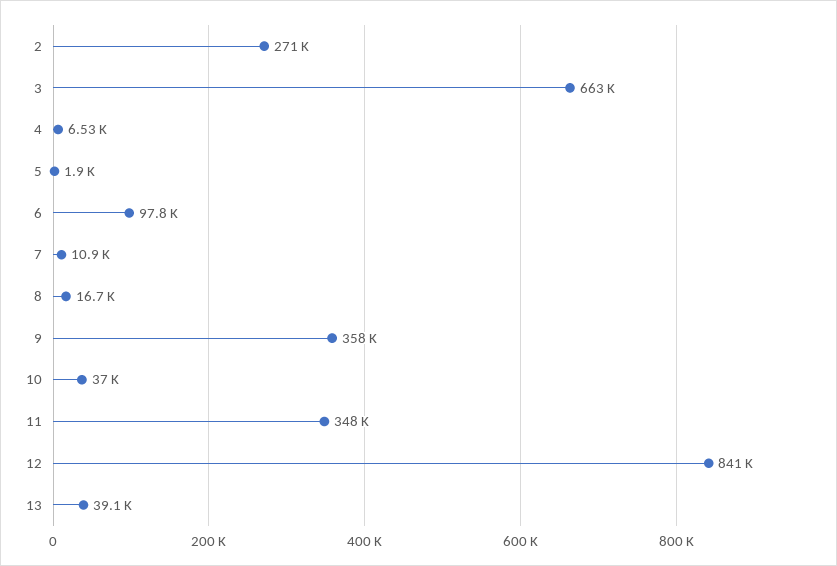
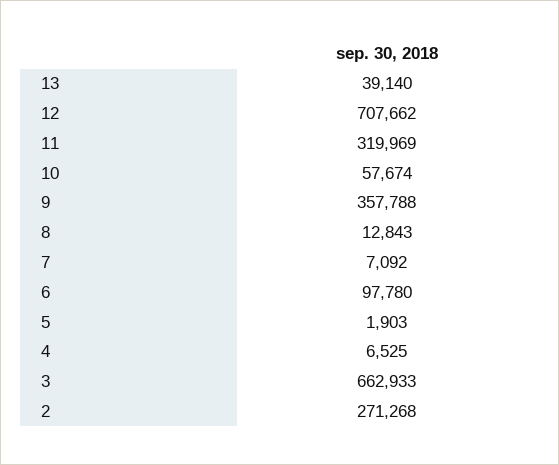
7: 10900 -> 7092
8: 16700 -> 12843
10: 37000 -> 57674
11: 348000 -> 319969
12: 841000 -> 707662

